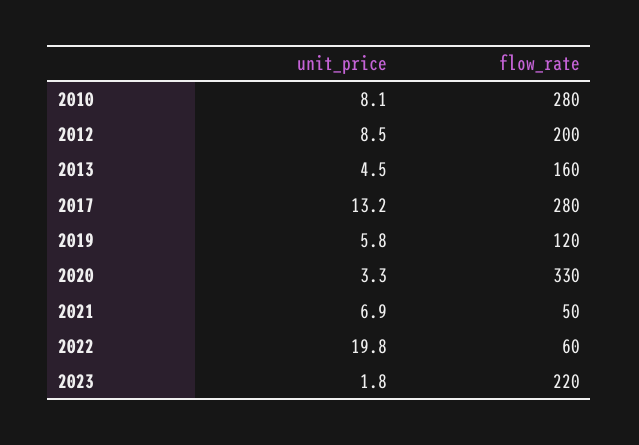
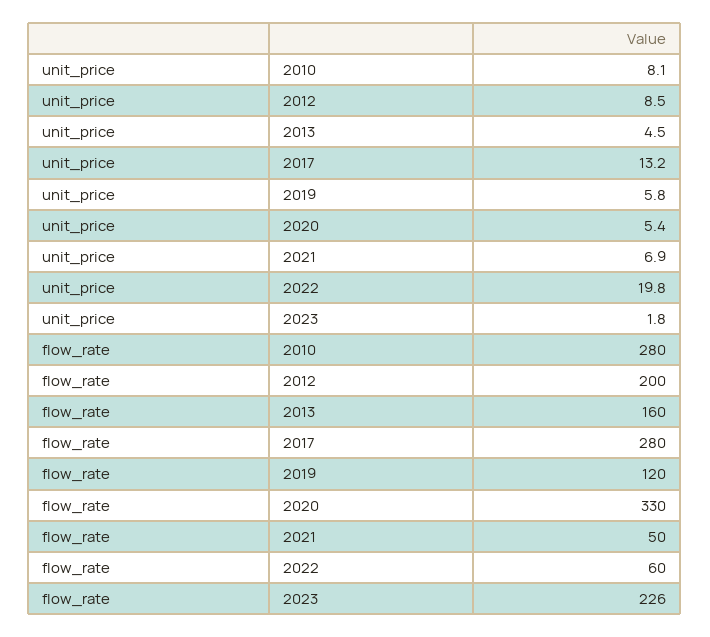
unit_price, 2020: 3.3 -> 5.4
flow_rate, 2023: 220 -> 226

